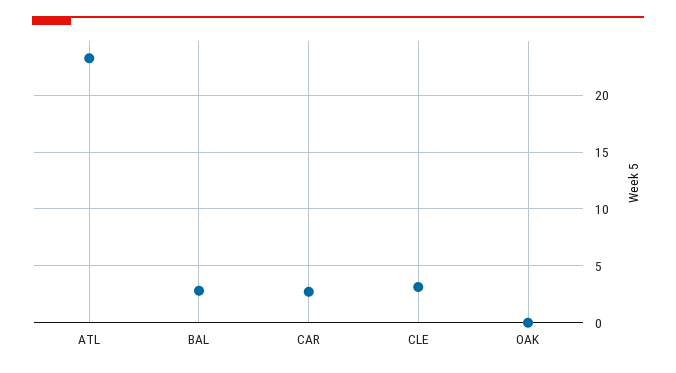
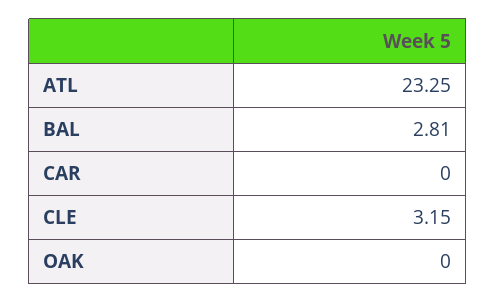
CAR: 3 -> 0

